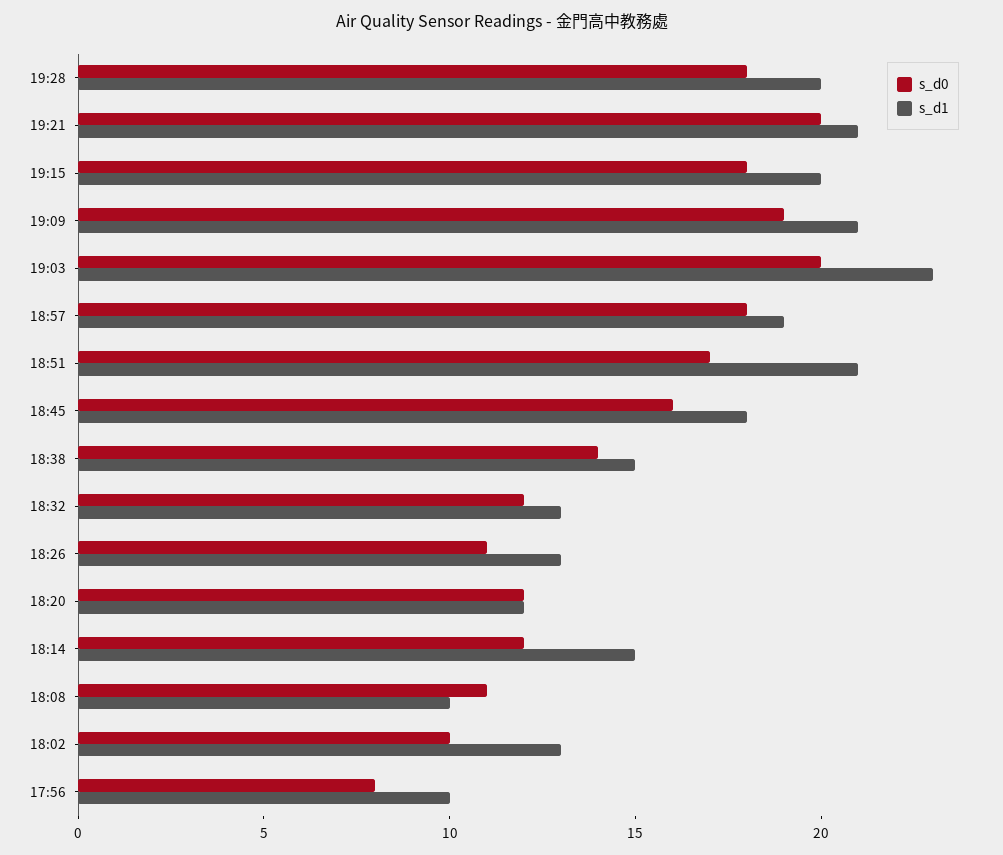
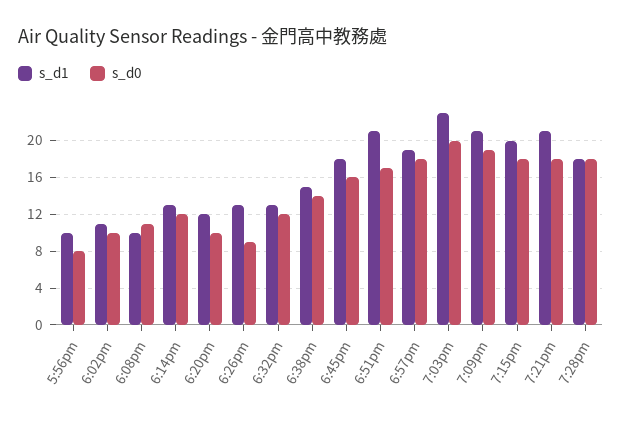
s_d1, 19:28: 20 -> 18
s_d0, 19:21: 20 -> 18
s_d0, 18:26: 11 -> 9
s_d0, 18:20: 12 -> 10
s_d1, 18:14: 15 -> 13
s_d1, 18:02: 13 -> 11

